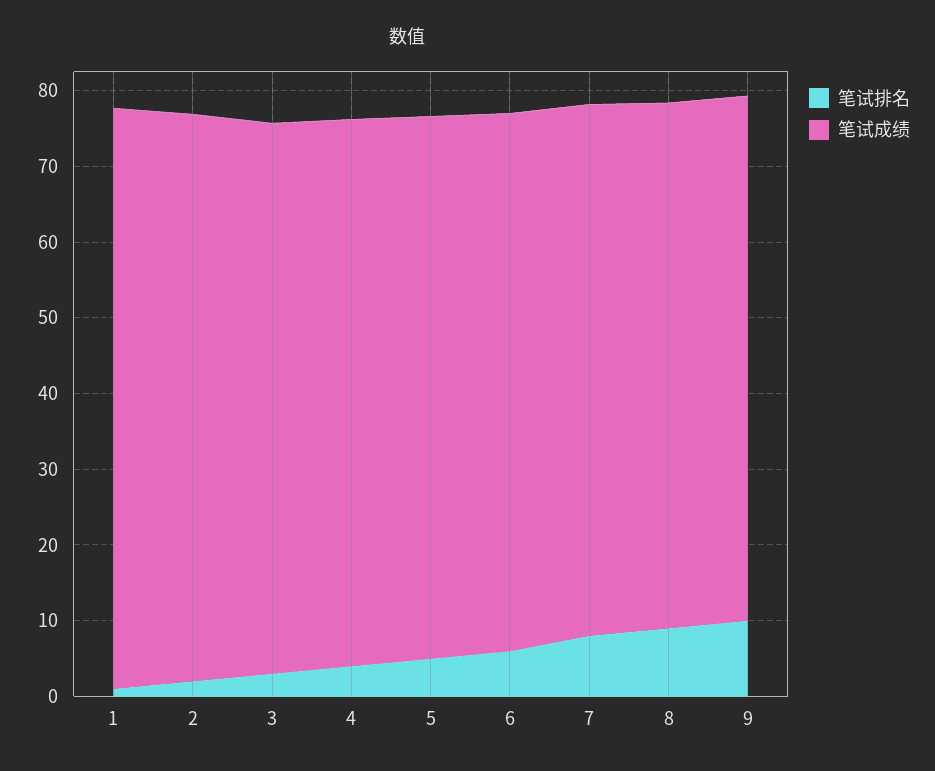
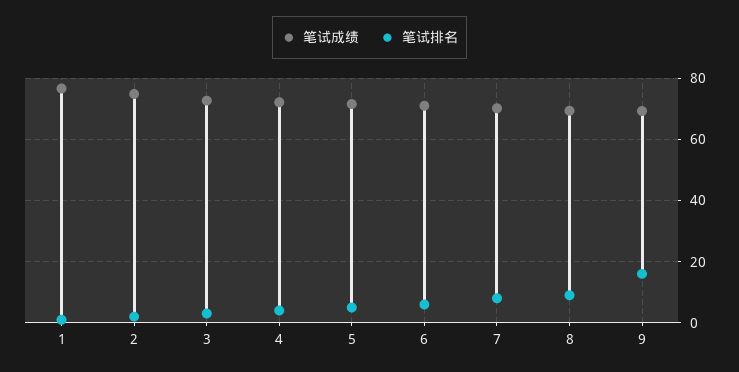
笔试排名, 9: 10 -> 16

